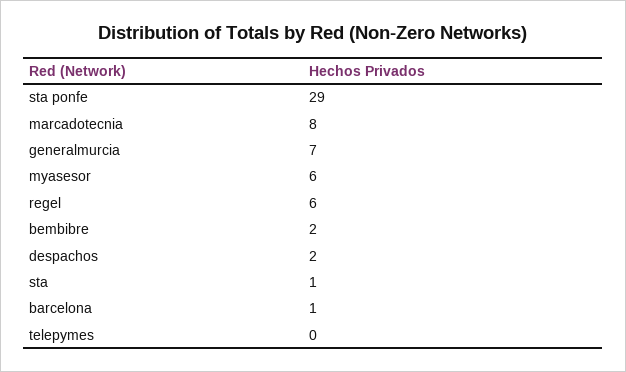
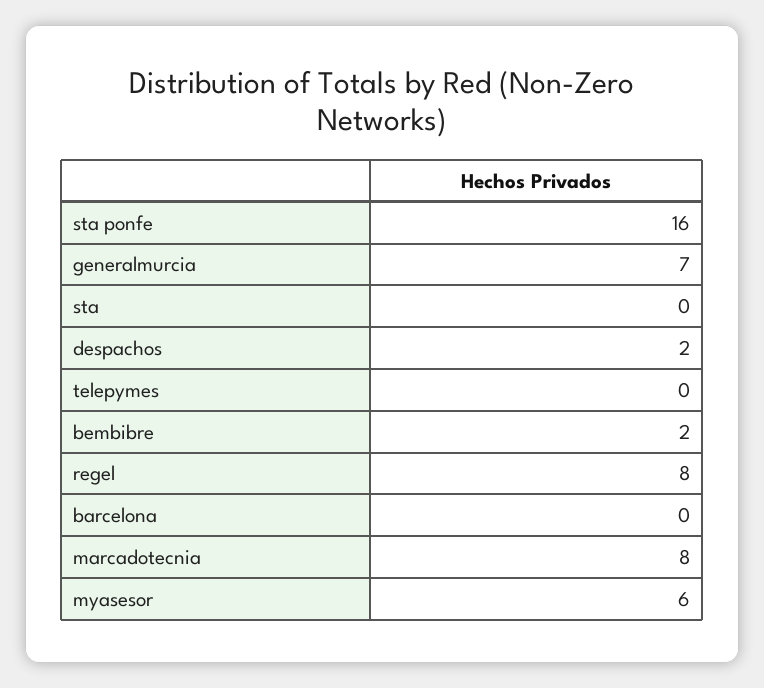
sta ponfe: 29 -> 16
regel: 6 -> 8
sta: 1 -> 0
barcelona: 1 -> 0

